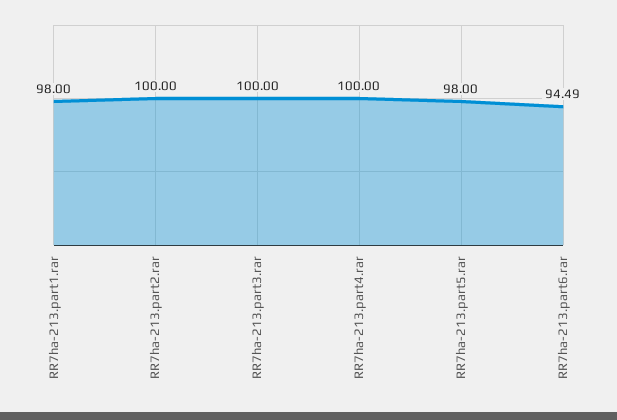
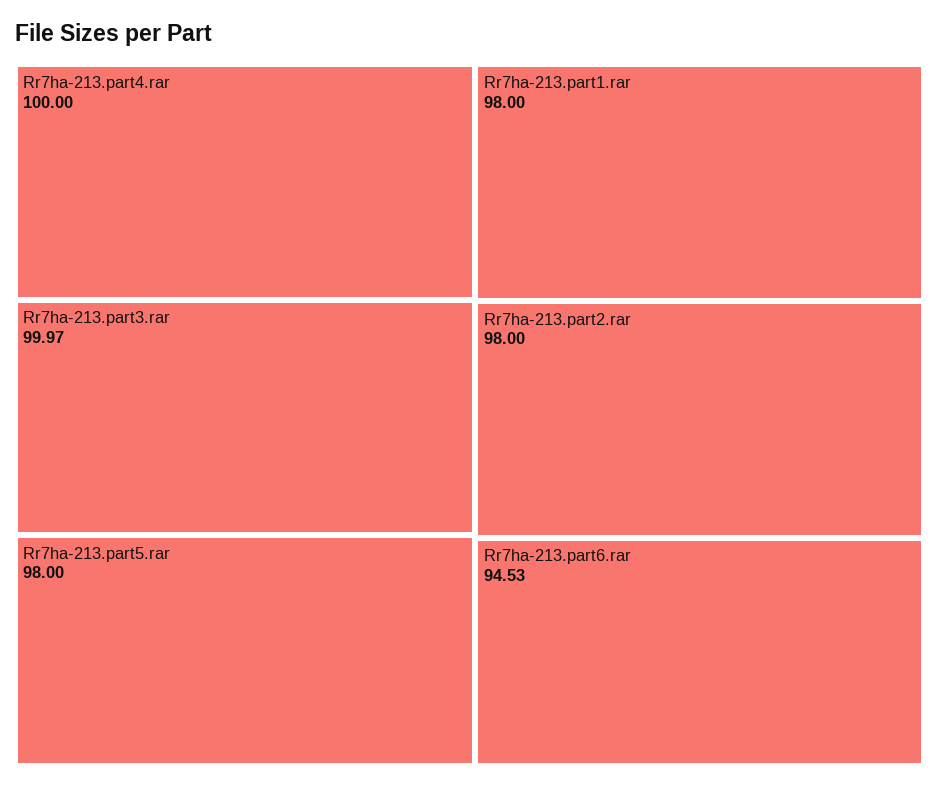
RR7ha-213.part2.rar: 100 -> 98
RR7ha-213.part3.rar: 100 -> 99.97
RR7ha-213.part6.rar: 94.49 -> 94.53

